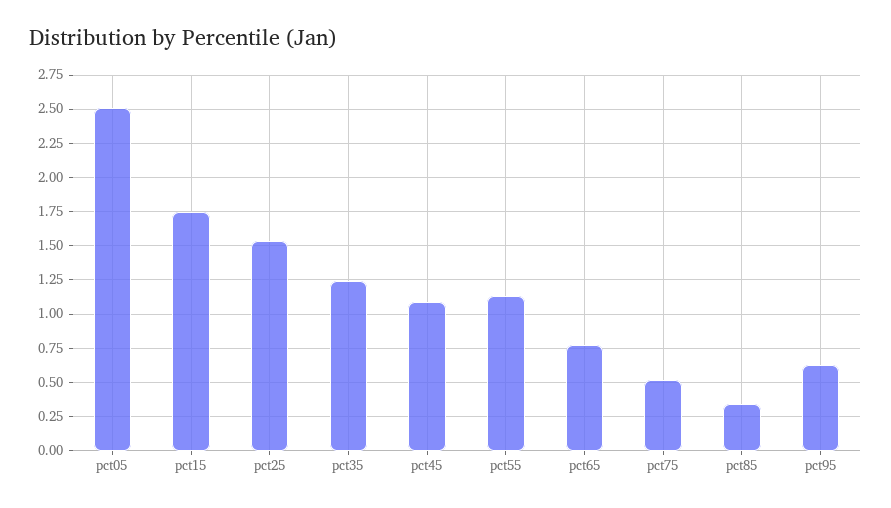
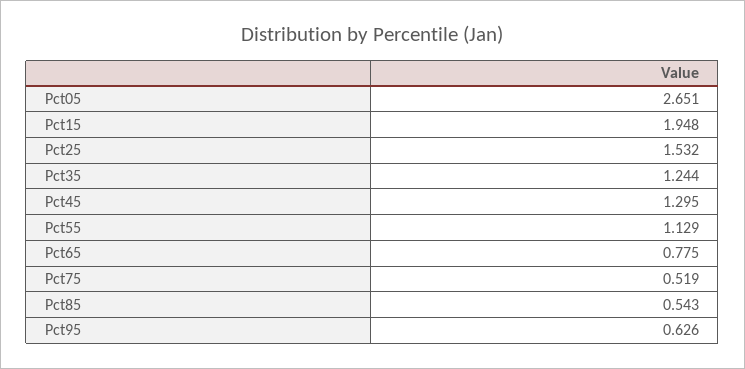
pct05: 2.5 -> 2.651
pct15: 1.75 -> 1.948
pct45: 1.1 -> 1.295
pct85: 0.35 -> 0.543

